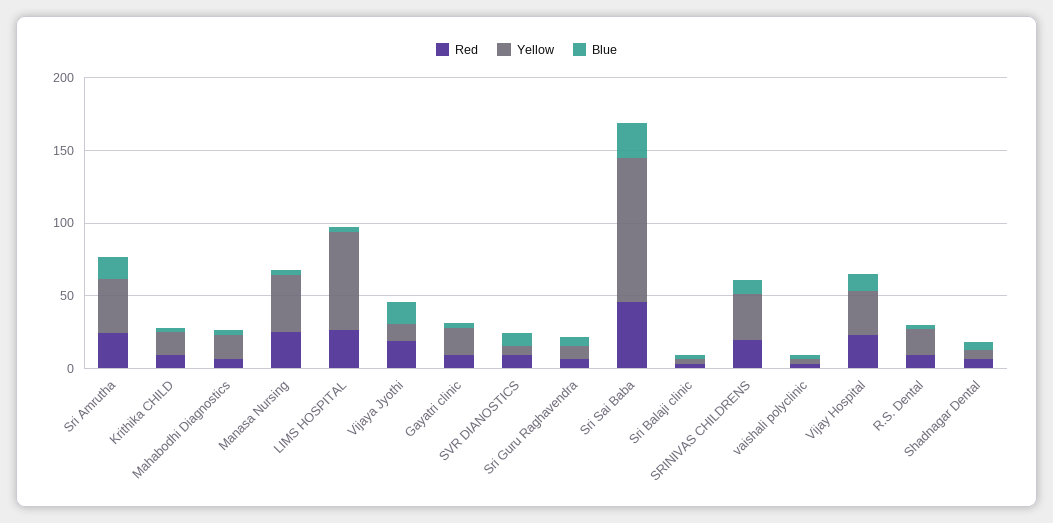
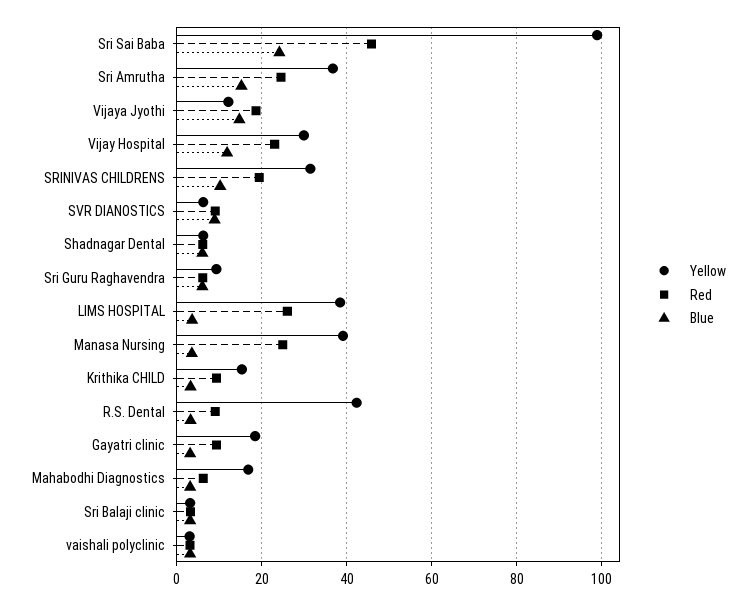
Yellow, LIMS HOSPITAL: 70 -> 38
Yellow, R.S. Dental: 20 -> 42

